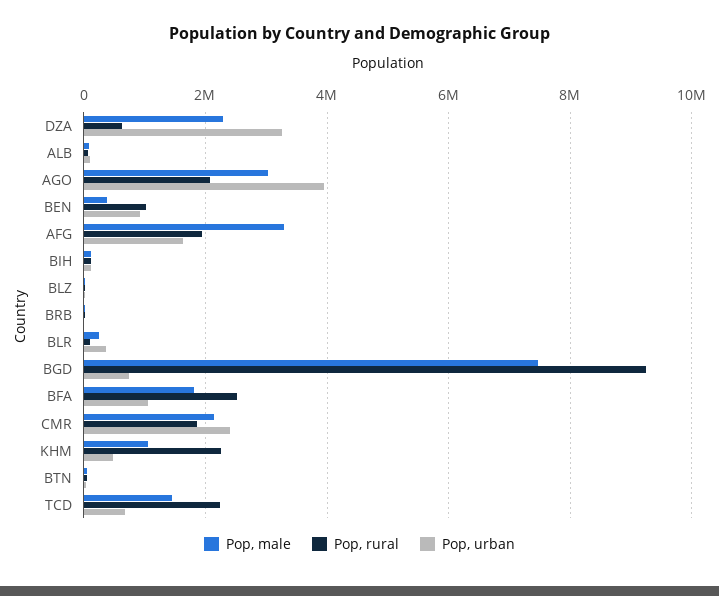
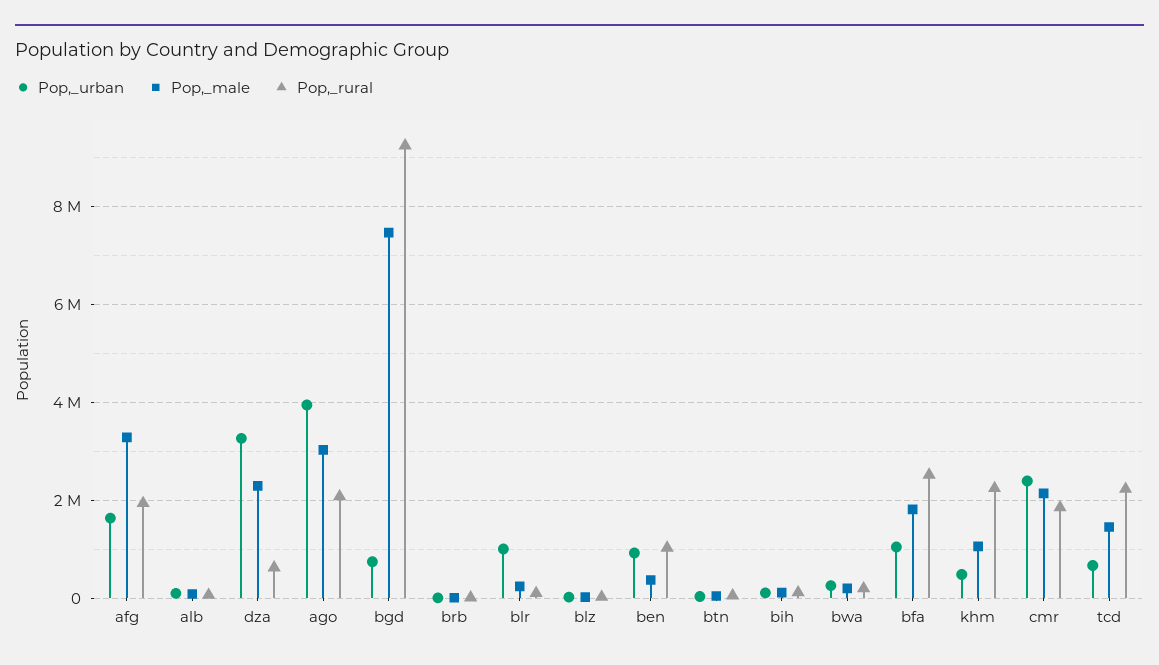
Pop, urban, BLR: 400000 -> 1000000
Pop, urban, bwa: none -> 200000
Pop, male, bwa: none -> 200000
Pop, rural, bwa: none -> 200000

